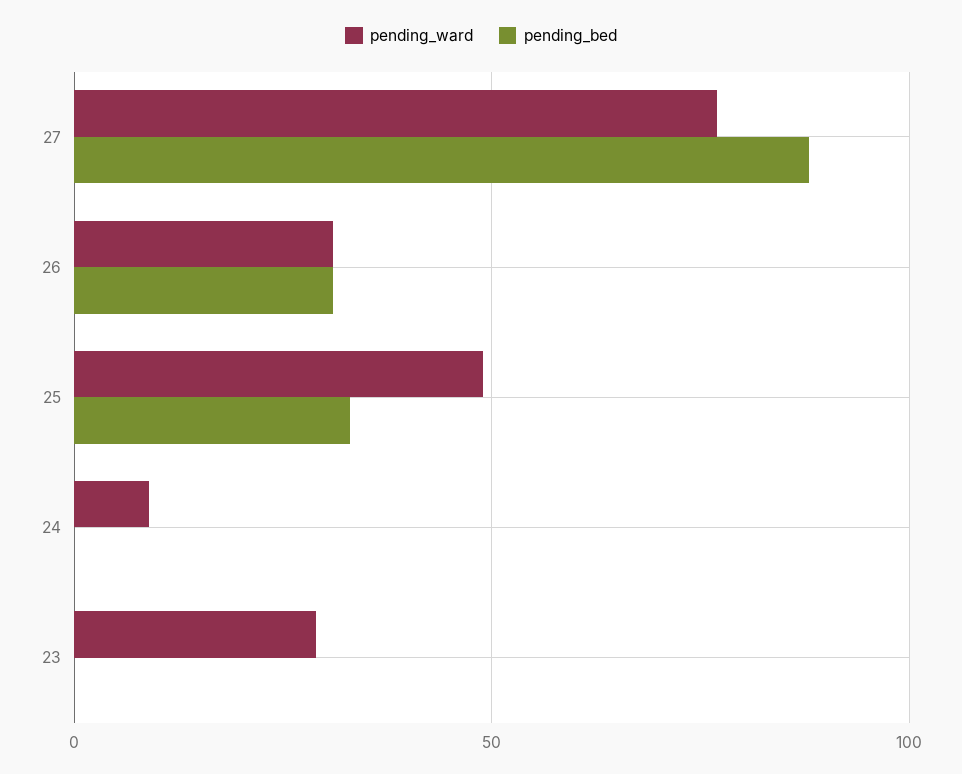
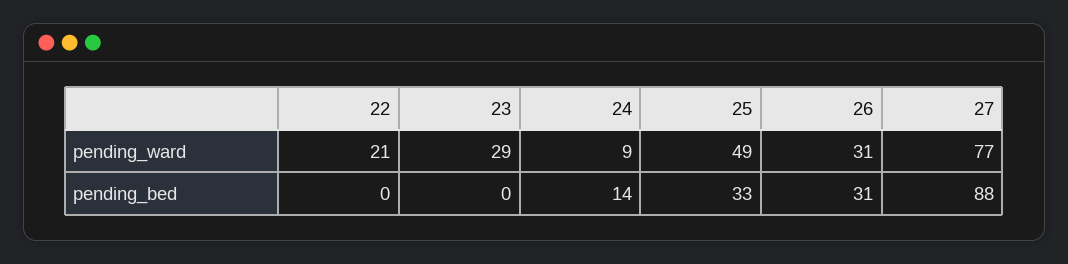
pending_bed, 24: 0 -> 14
pending_ward, 22: none -> 21
pending_bed, 22: none -> 0

